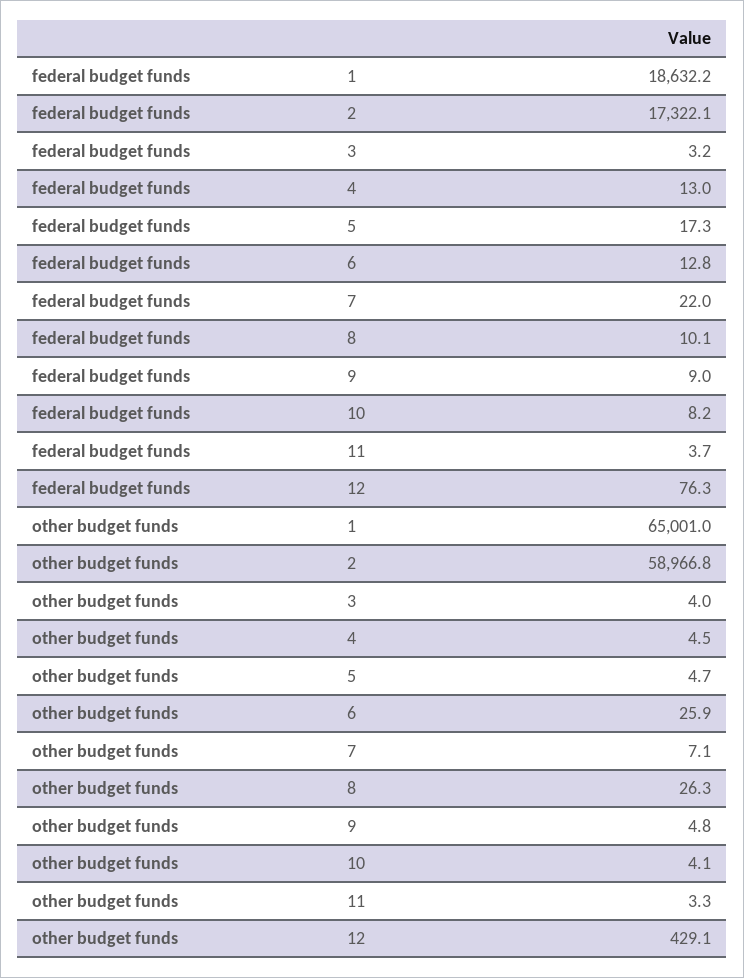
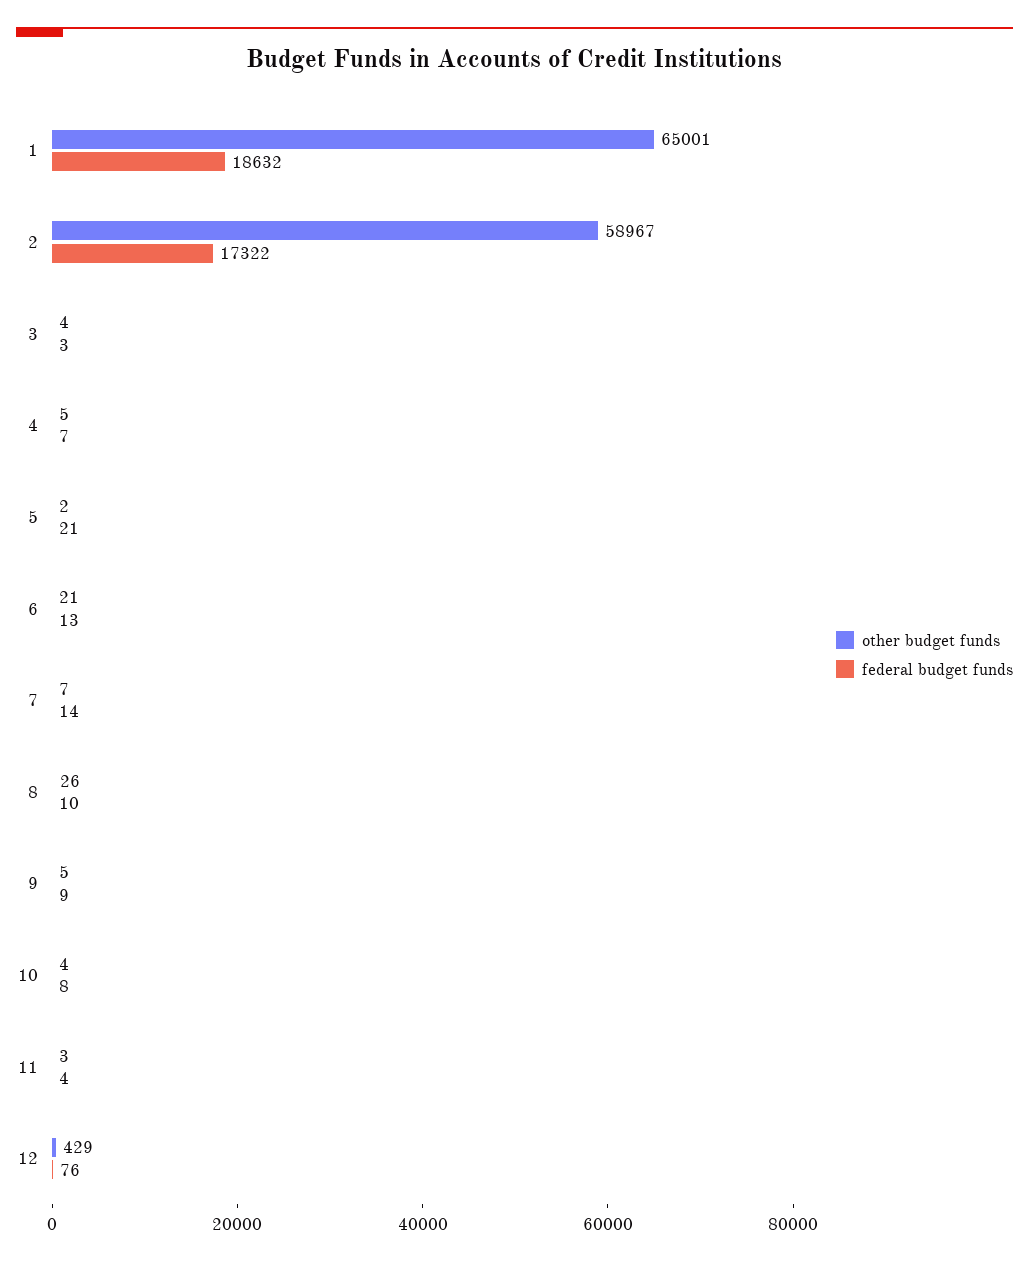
federal budget funds, 4: 13 -> 7
federal budget funds, 5: 17.3 -> 21
federal budget funds, 7: 22 -> 14
other budget funds, 5: 4.7 -> 2
other budget funds, 6: 25.9 -> 21

